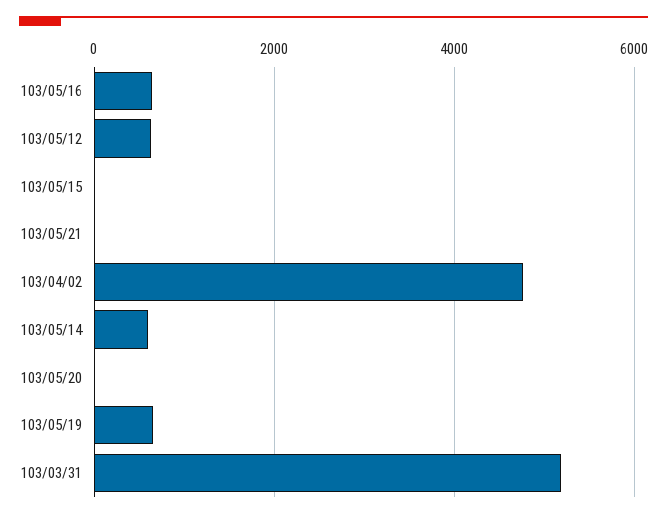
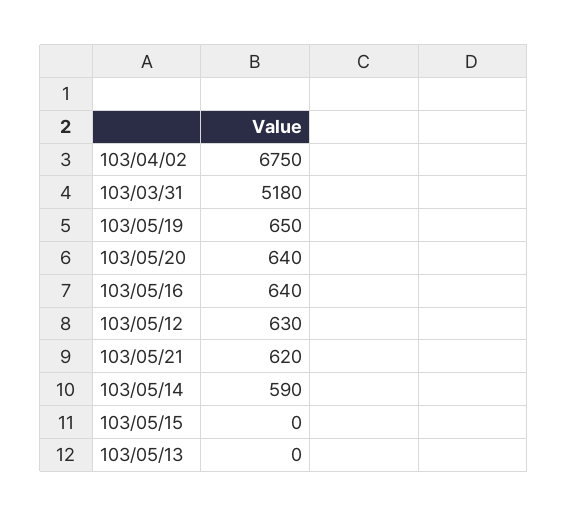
103/05/21: 0 -> 620
103/04/02: 4800 -> 6750
103/05/20: 0 -> 640
103/05/13: none -> 0

